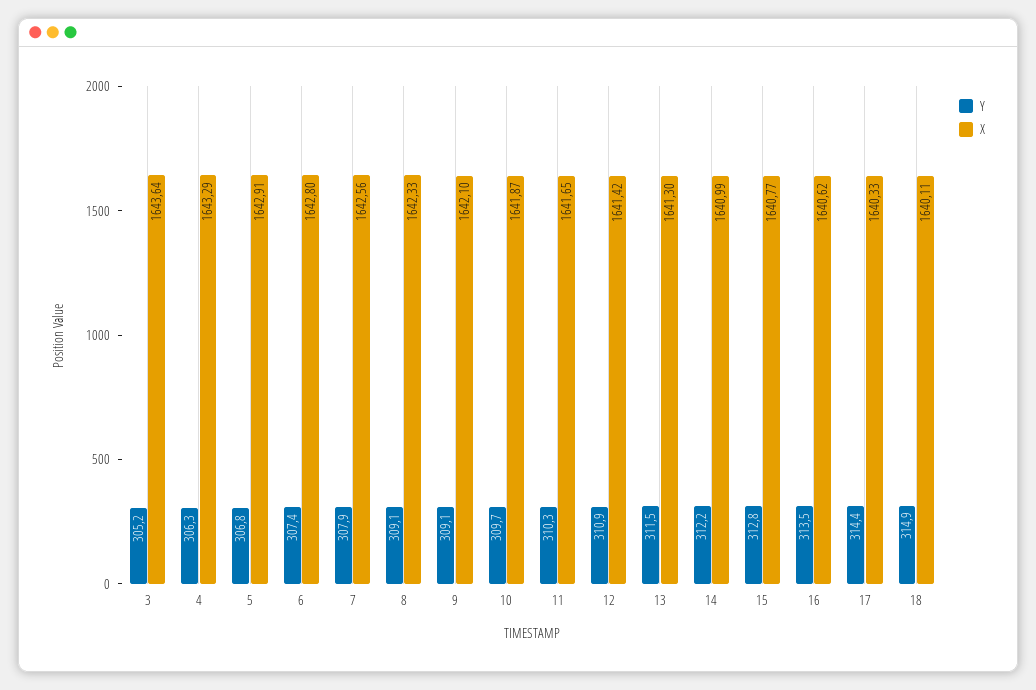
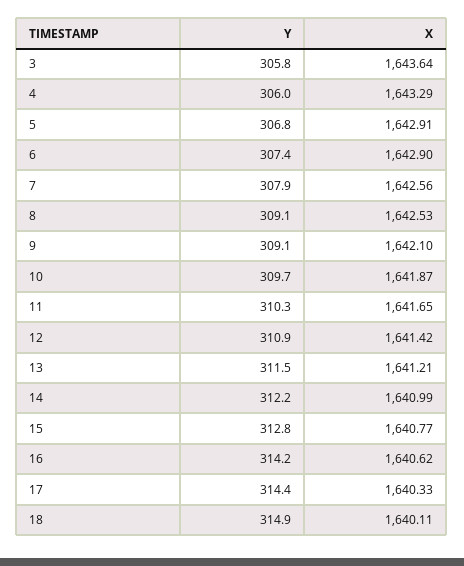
Y, 3: 305.2 -> 305.8
Y, 4: 306.3 -> 306
X, 6: 1642.8 -> 1642.9
X, 8: 1642.33 -> 1642.53
X, 13: 1641.3 -> 1641.21
Y, 16: 313.5 -> 314.2

